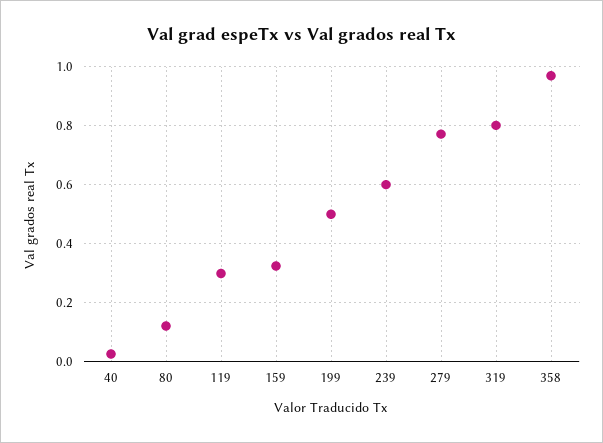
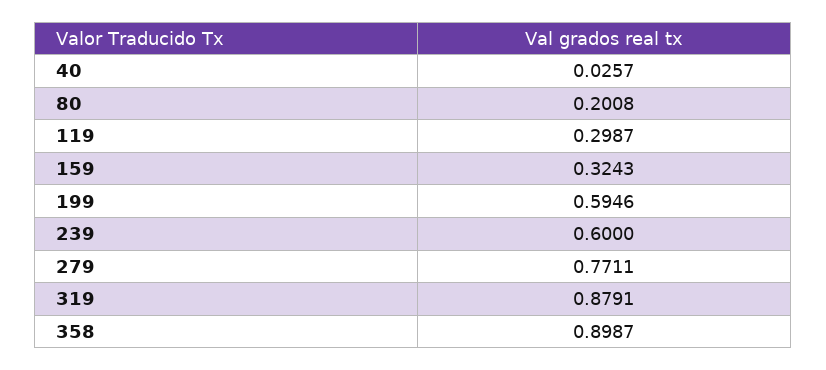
80: 0.125 -> 0.2008
199: 0.5 -> 0.5946
319: 0.8 -> 0.8791
358: 0.975 -> 0.8987

